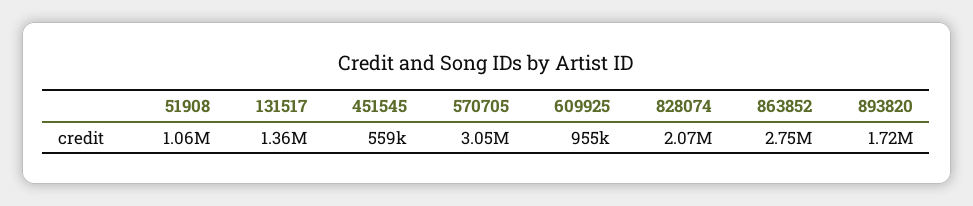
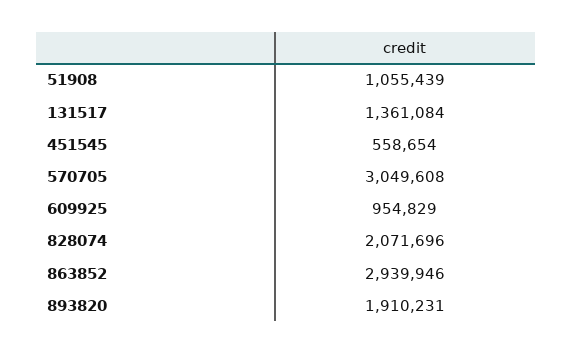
863852: 2750000 -> 2939946
893820: 1720000 -> 1910231

